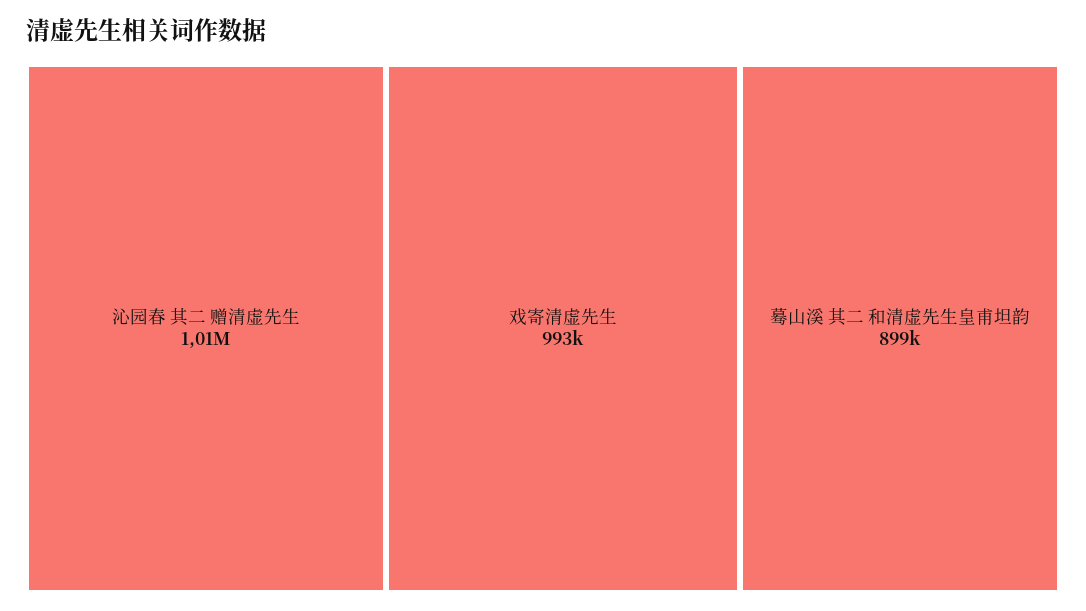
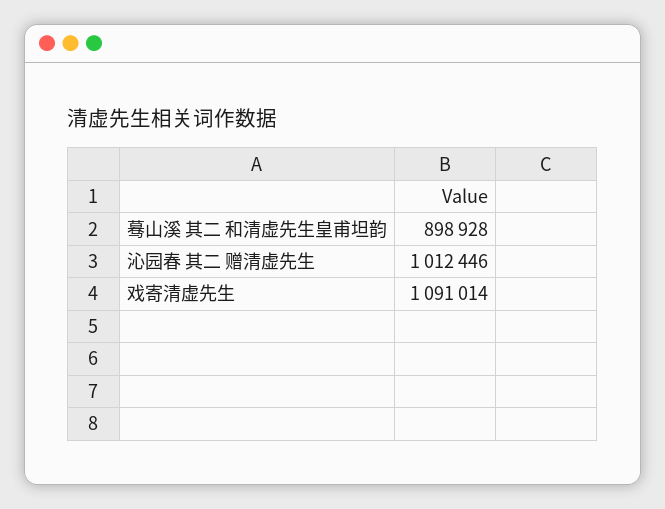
戏寄清虚先生: 993000 -> 1091014

